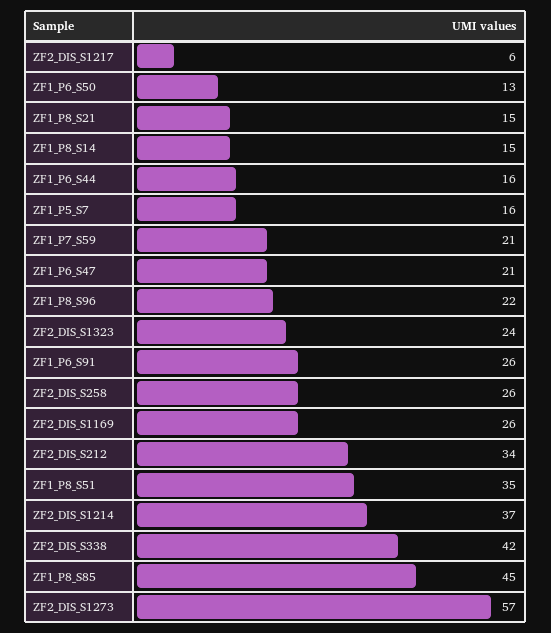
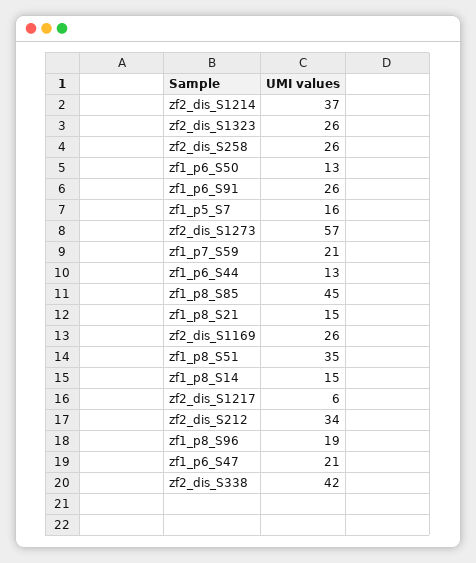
ZF1_P6_S44: 16 -> 13
ZF1_P8_S96: 22 -> 19
ZF2_DIS_S1323: 24 -> 26

